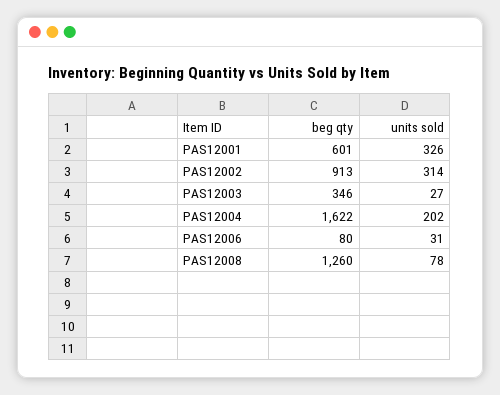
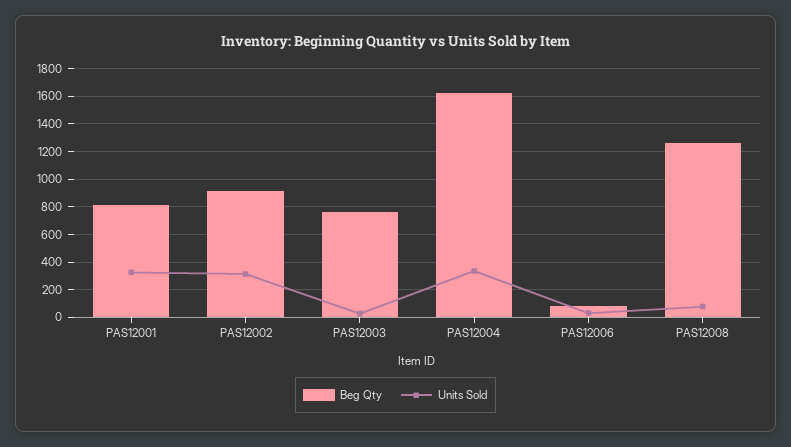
beg qty, PAS12001: 601 -> 800
beg qty, PAS12003: 346 -> 750
units sold, PAS12004: 202 -> 350

